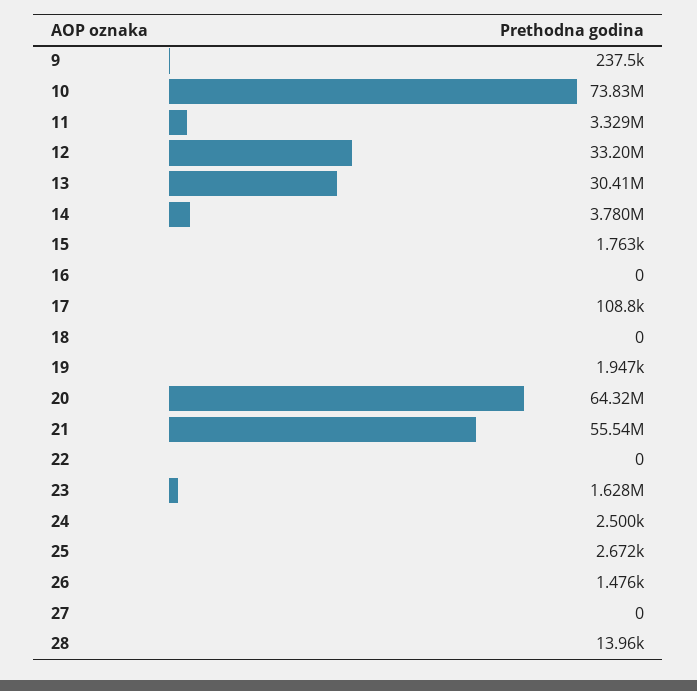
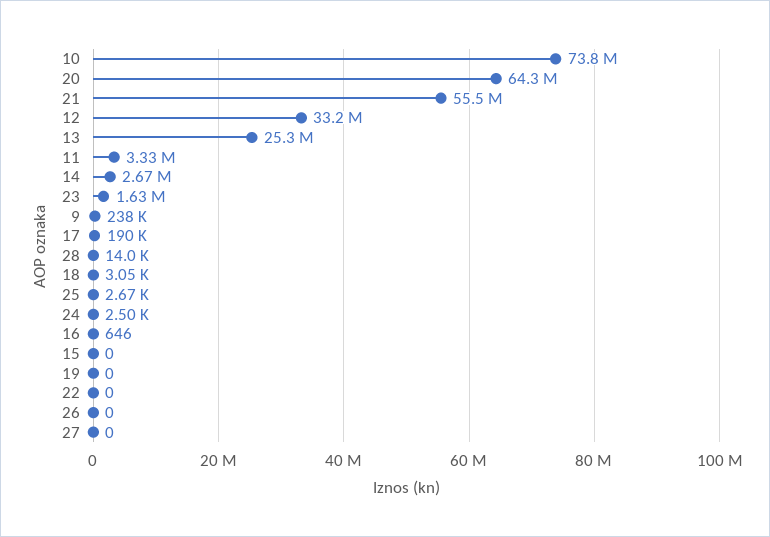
13: 30410000 -> 25300000
14: 3780000 -> 2670000
15: 1763 -> 0
16: 0 -> 646
17: 108800 -> 190000
18: 0 -> 3050
19: 1947 -> 0
26: 1476 -> 0

